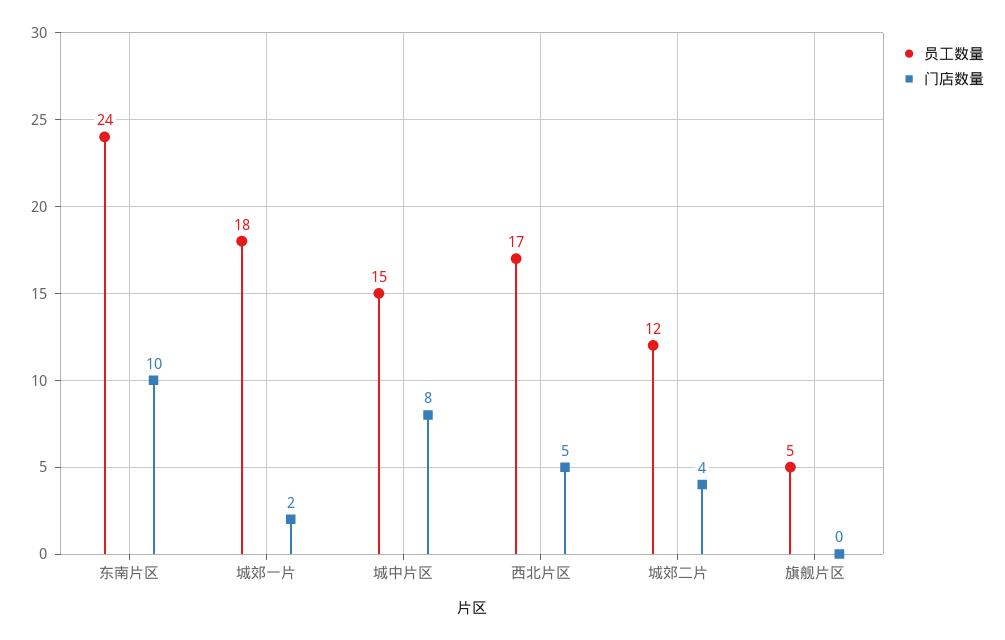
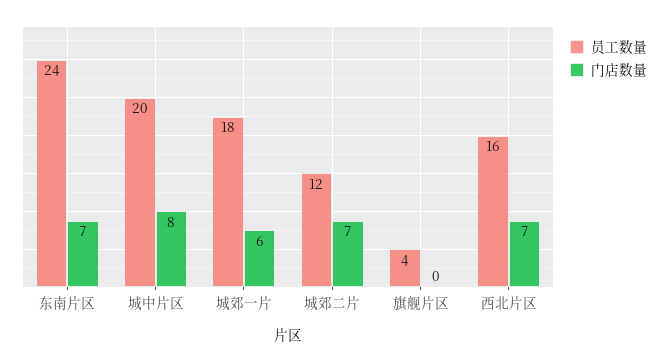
门店数量, 东南片区: 10 -> 7
门店数量, 城郊一片: 2 -> 6
员工数量, 城中片区: 15 -> 20
员工数量, 西北片区: 17 -> 16
门店数量, 西北片区: 5 -> 7
门店数量, 城郊二片: 4 -> 7
员工数量, 旗舰片区: 5 -> 4

